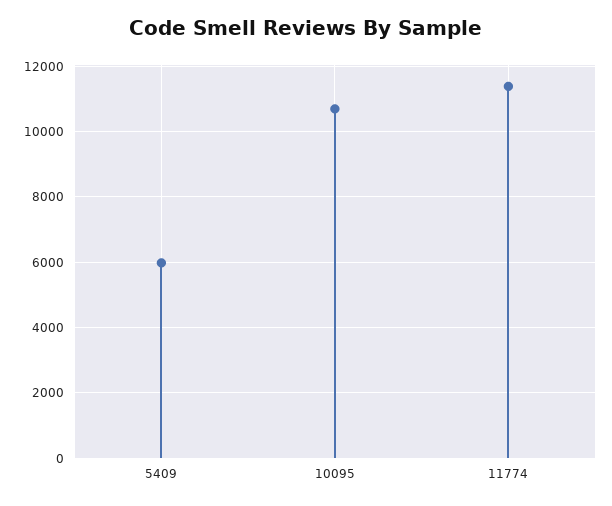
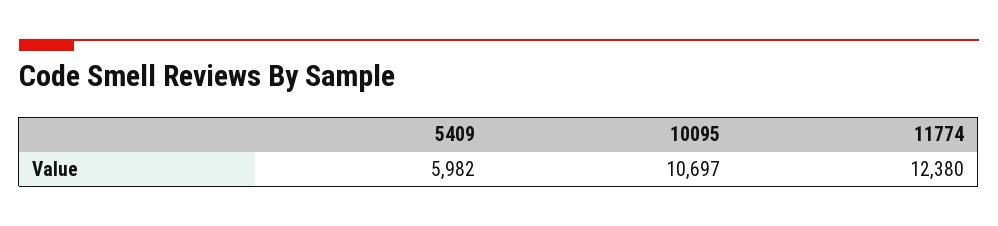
11774: 11400 -> 12380

